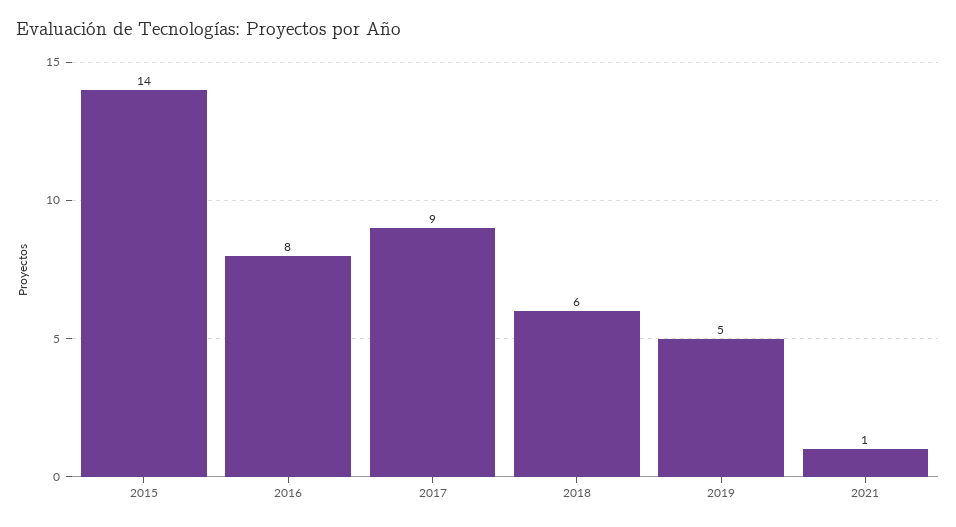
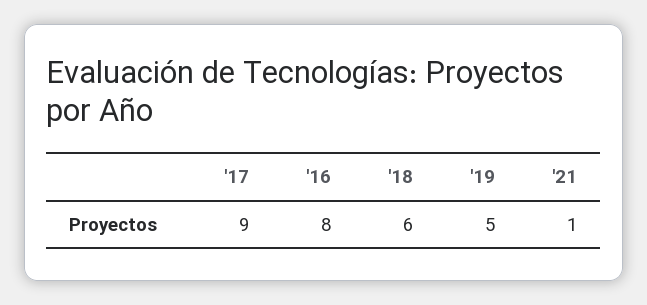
2015: 14 -> none

